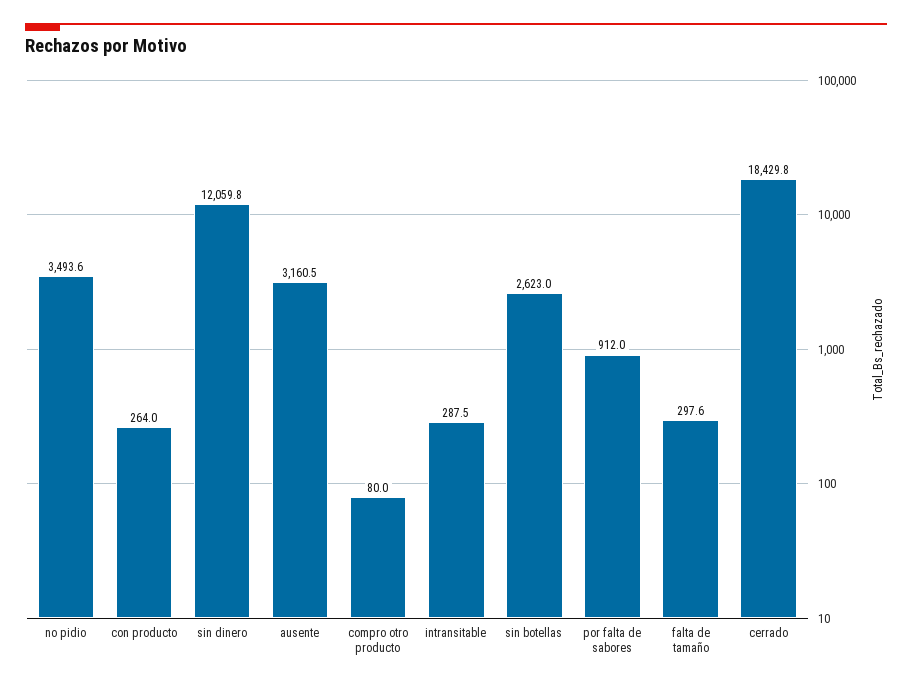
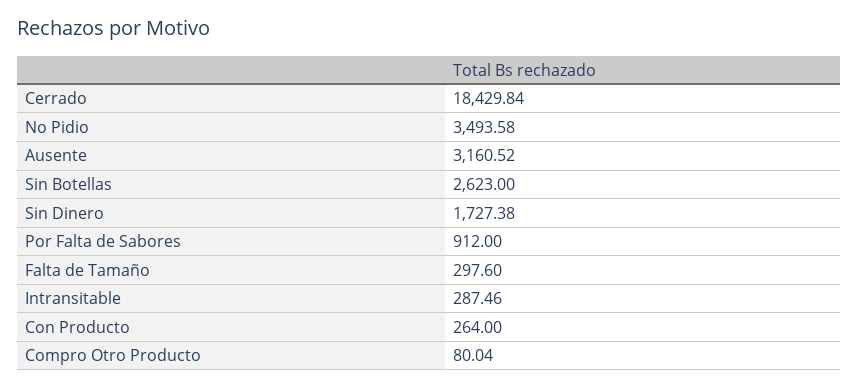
sin dinero: 12059.8 -> 1727.38

